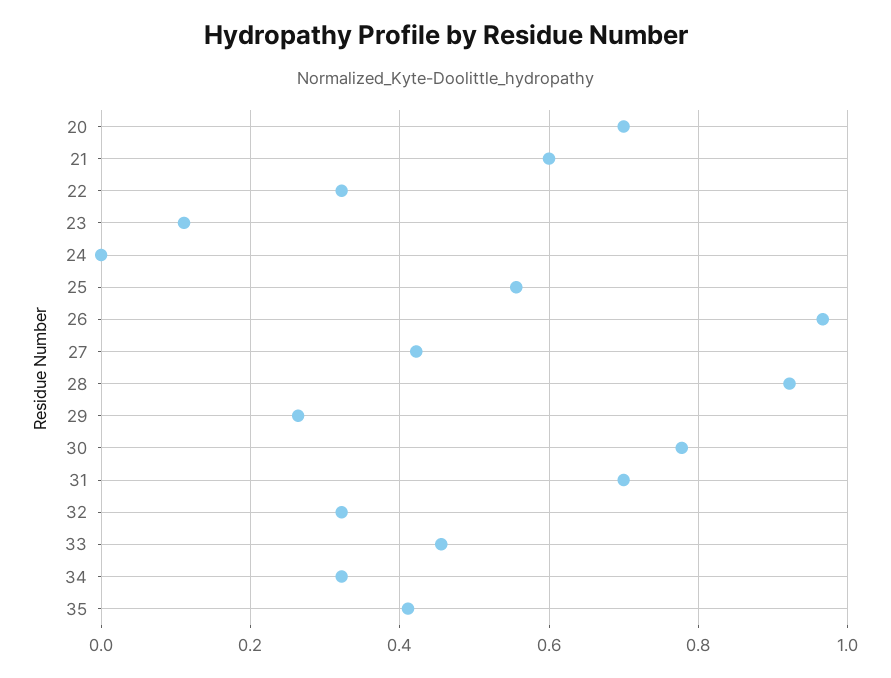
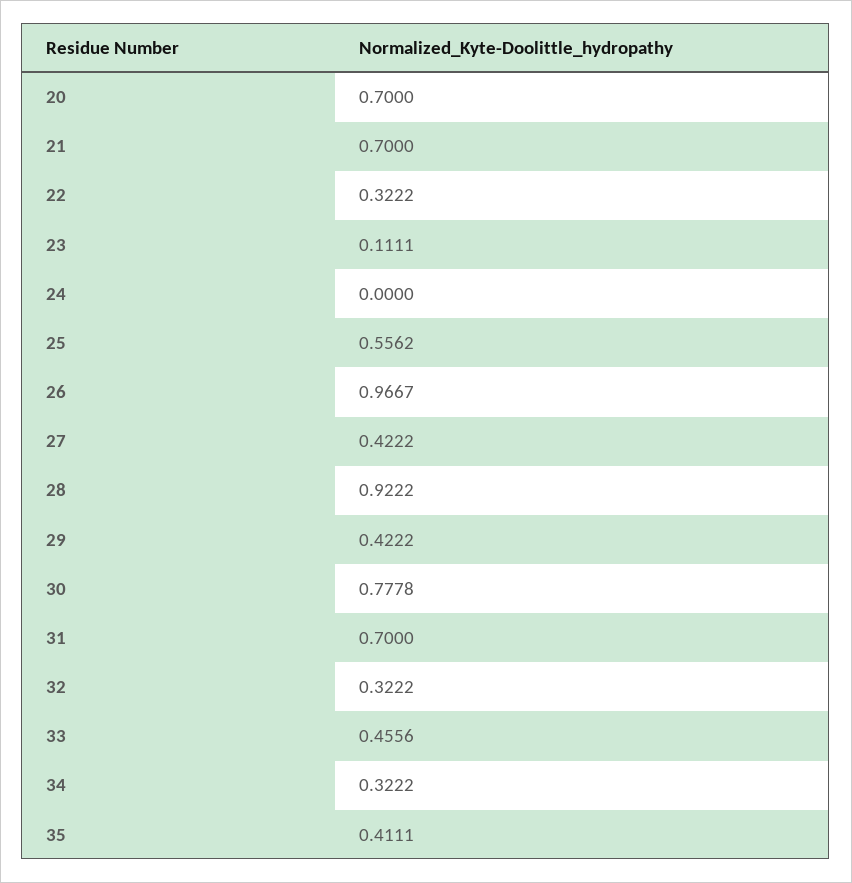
21: 0.6 -> 0.7
29: 0.26 -> 0.4222

